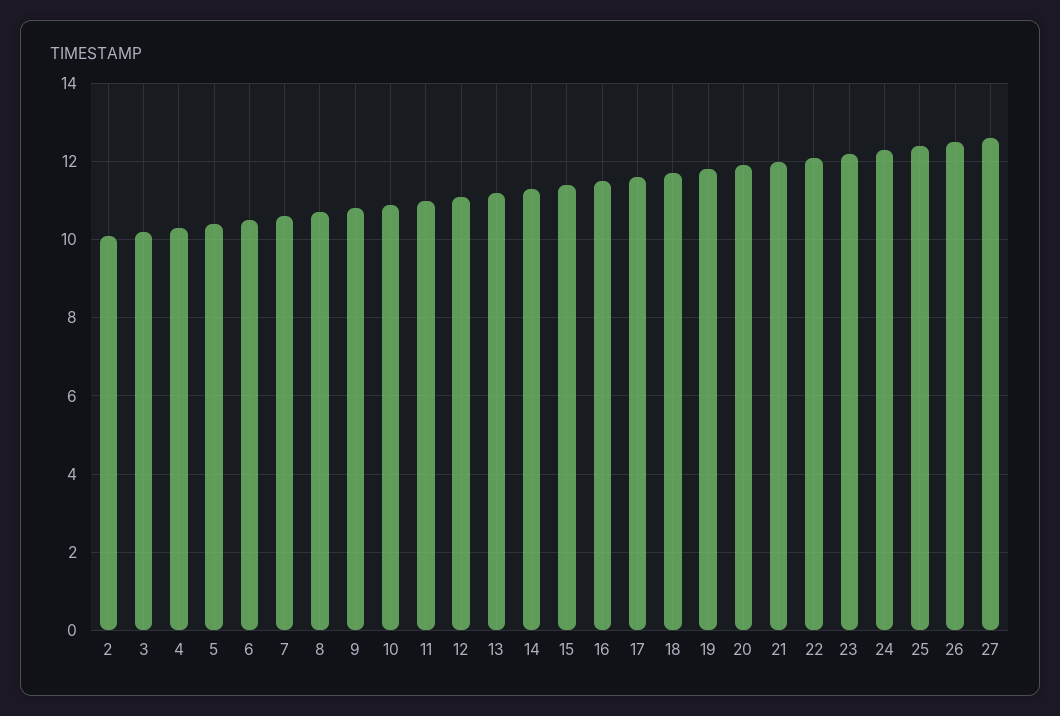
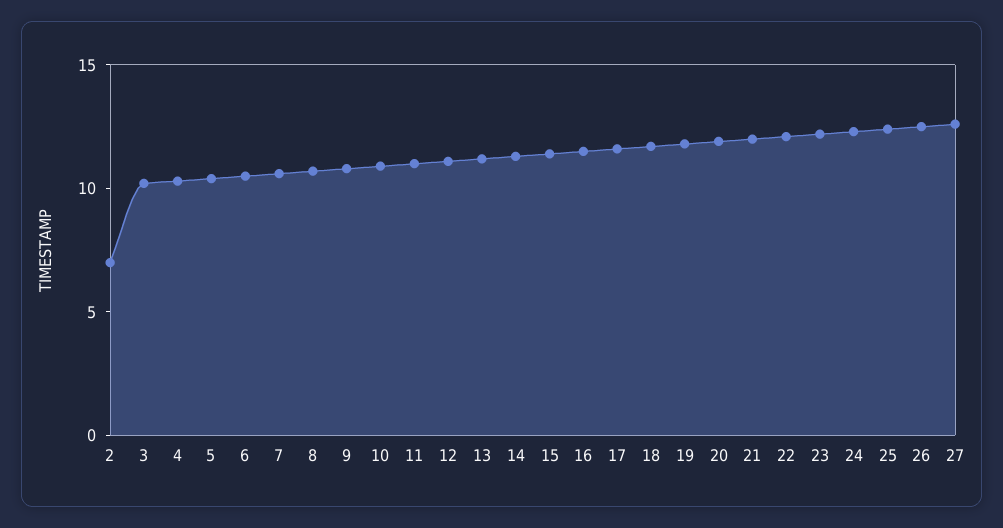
2: 10 -> 7

